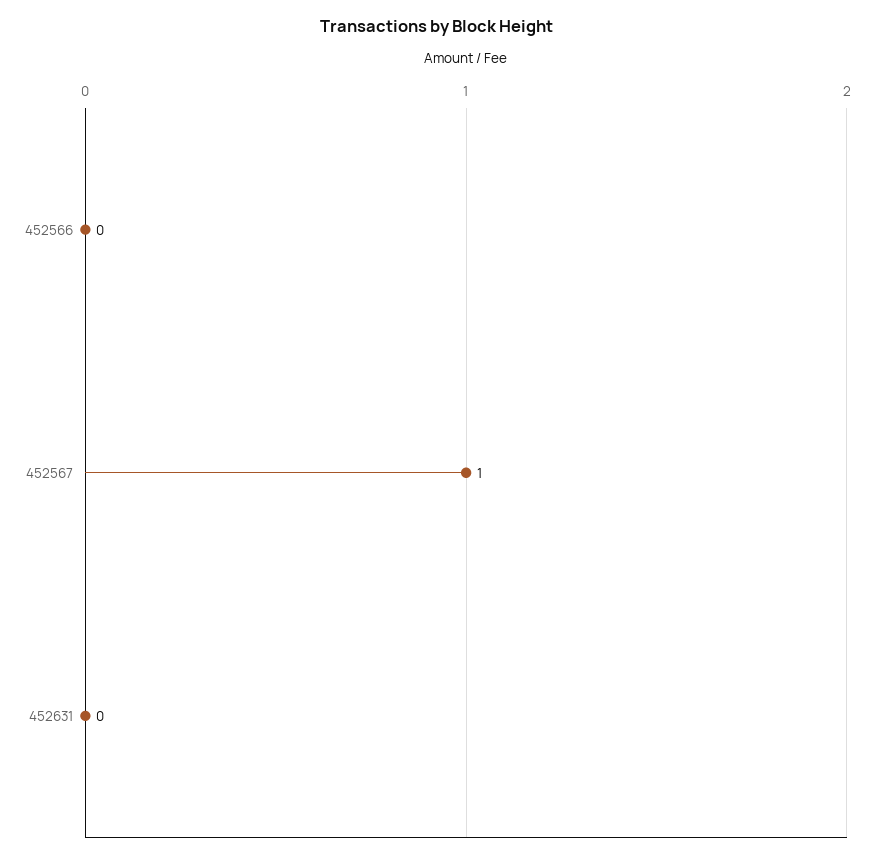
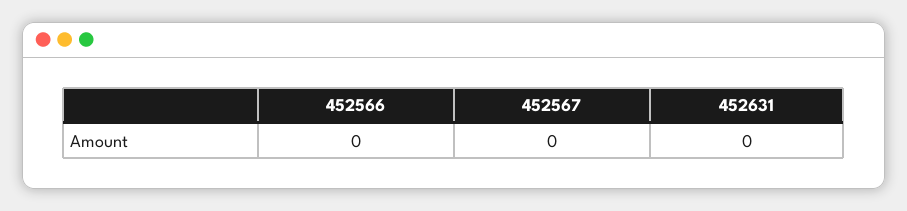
452567: 1 -> 0

